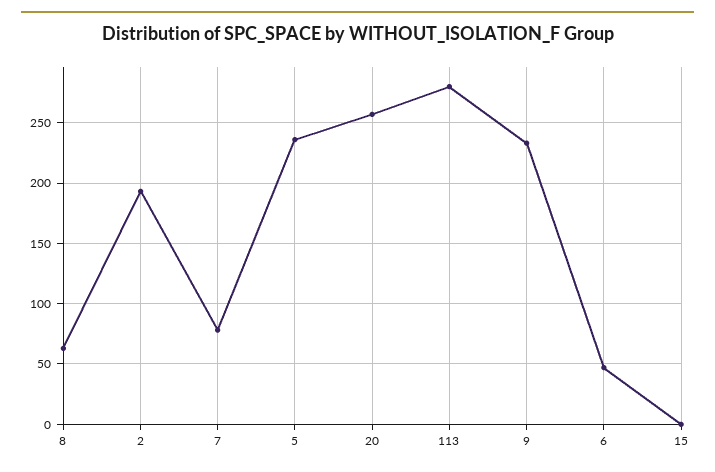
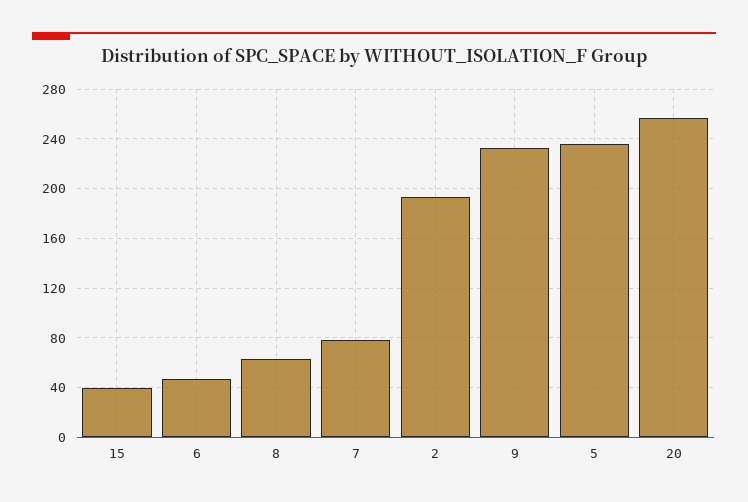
113: 280 -> none
15: 0 -> 40

